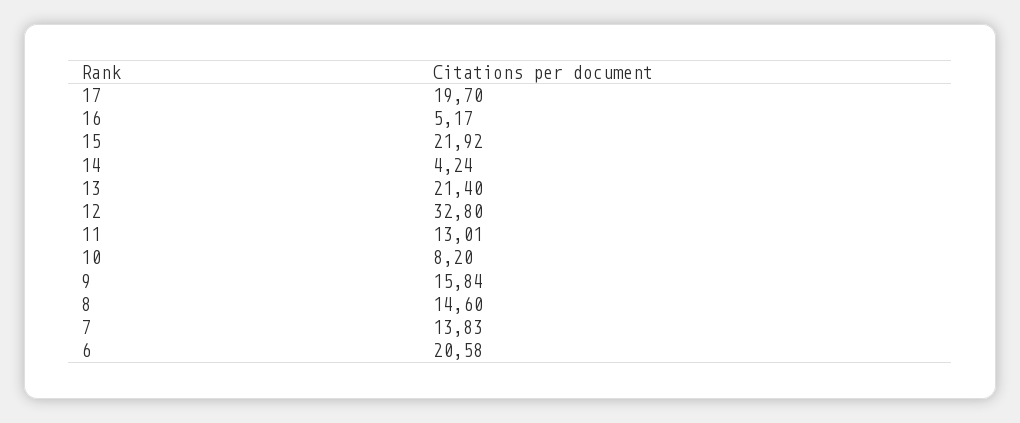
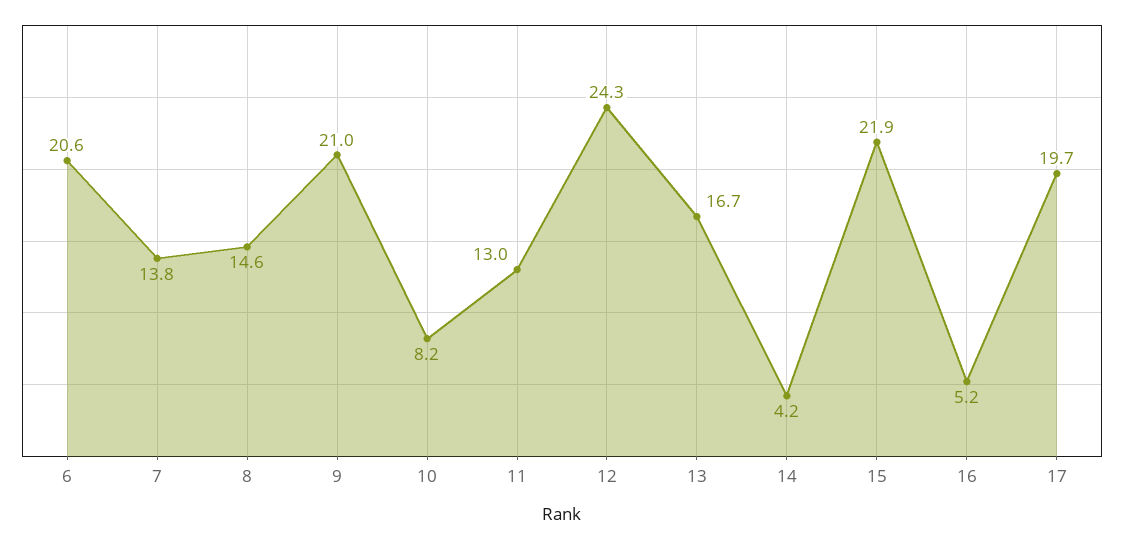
13: 21.4 -> 16.7
12: 32.8 -> 24.3
9: 15.84 -> 21

